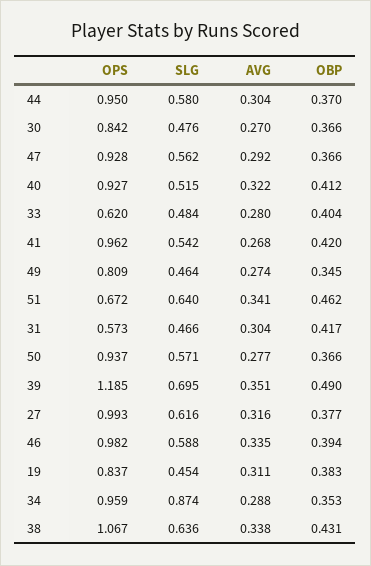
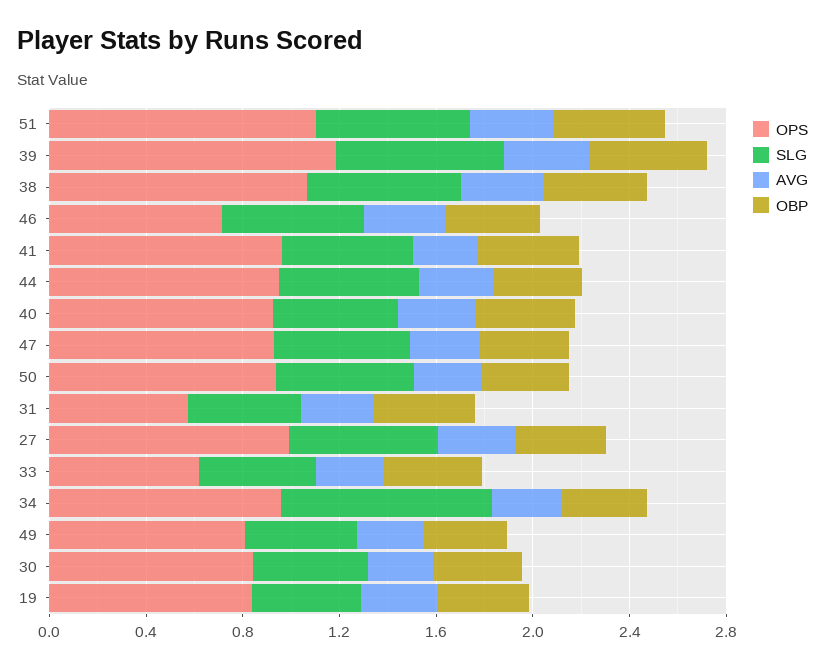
OPS, 51: 0.672 -> 1.1
OPS, 46: 0.982 -> 0.7

